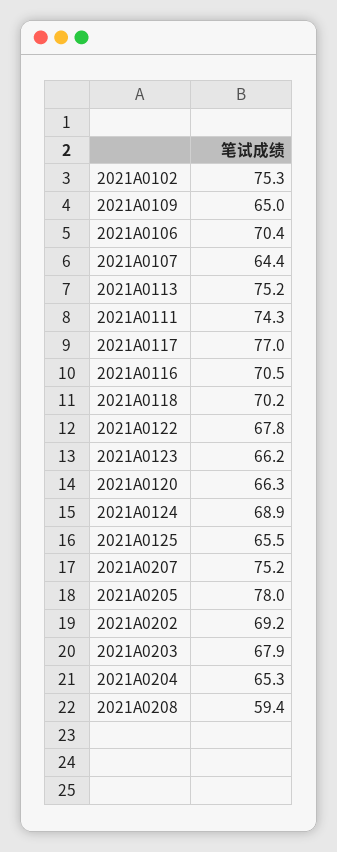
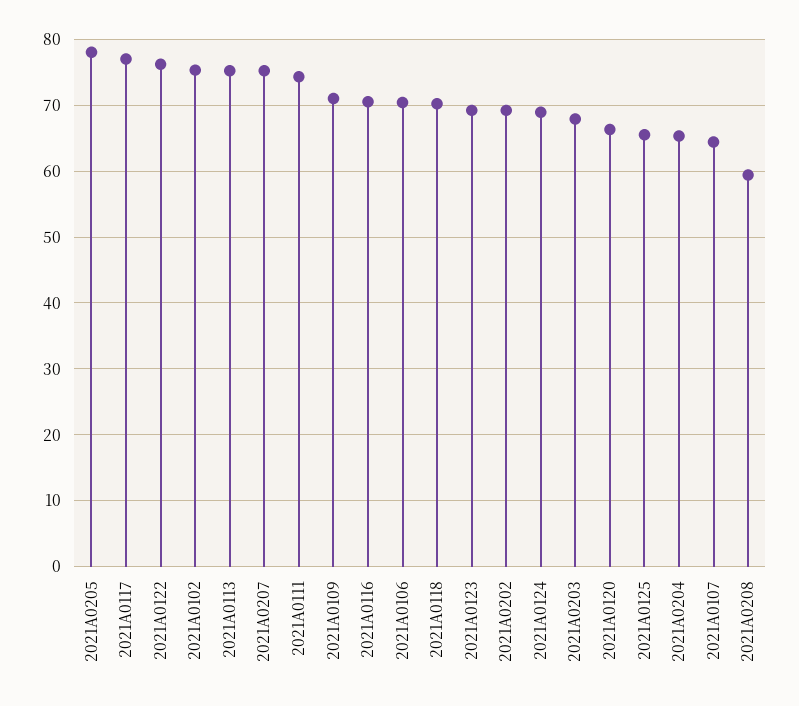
2021A0109: 65 -> 71
2021A0122: 67.8 -> 76
2021A0123: 66.2 -> 69

